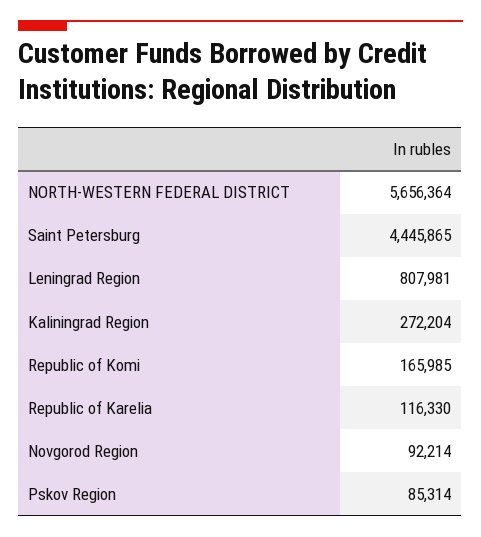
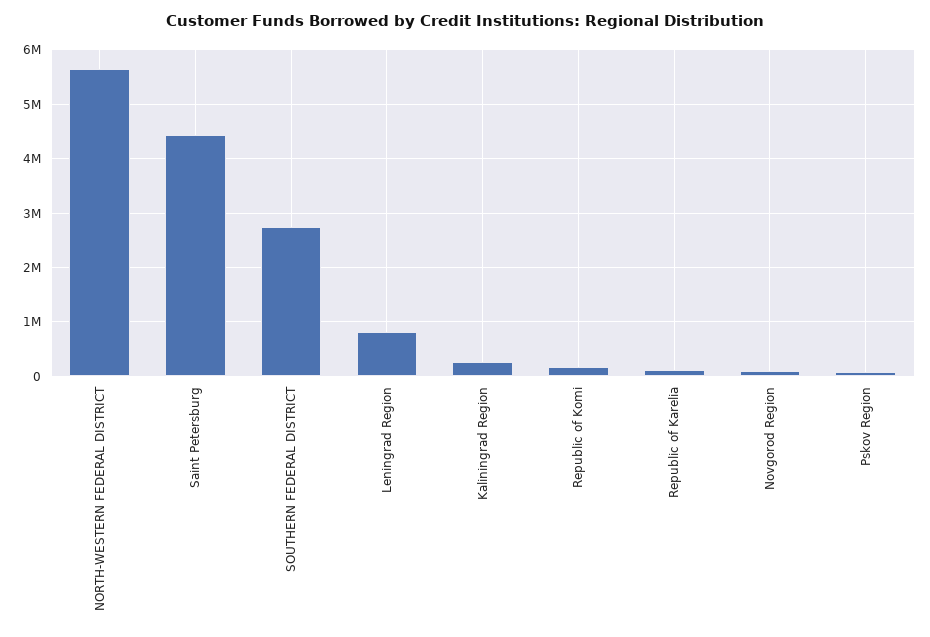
SOUTHERN FEDERAL DISTRICT: none -> 2800000

